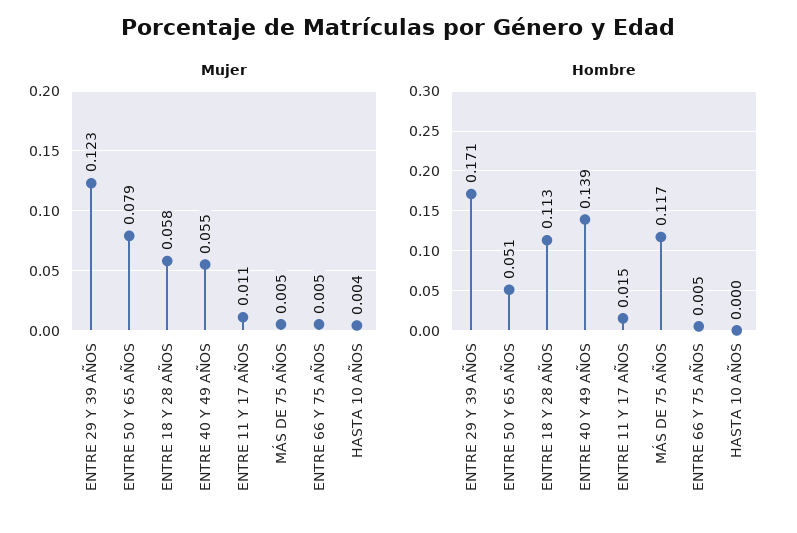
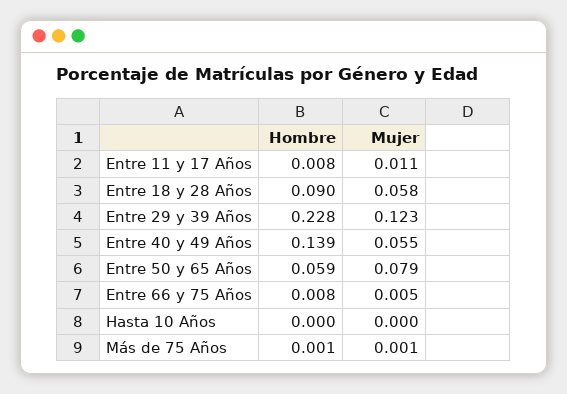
Mujer, MÁS DE 75 AÑOS: 0.005 -> 0.001
Mujer, HASTA 10 AÑOS: 0.004 -> 0
Hombre, ENTRE 29 Y 39 AÑOS: 0.171 -> 0.228
Hombre, ENTRE 50 Y 65 AÑOS: 0.051 -> 0.059
Hombre, ENTRE 18 Y 28 AÑOS: 0.113 -> 0.09
Hombre, ENTRE 11 Y 17 AÑOS: 0.015 -> 0.008
Hombre, MÁS DE 75 AÑOS: 0.117 -> 0.001
Hombre, ENTRE 66 Y 75 AÑOS: 0.005 -> 0.008

